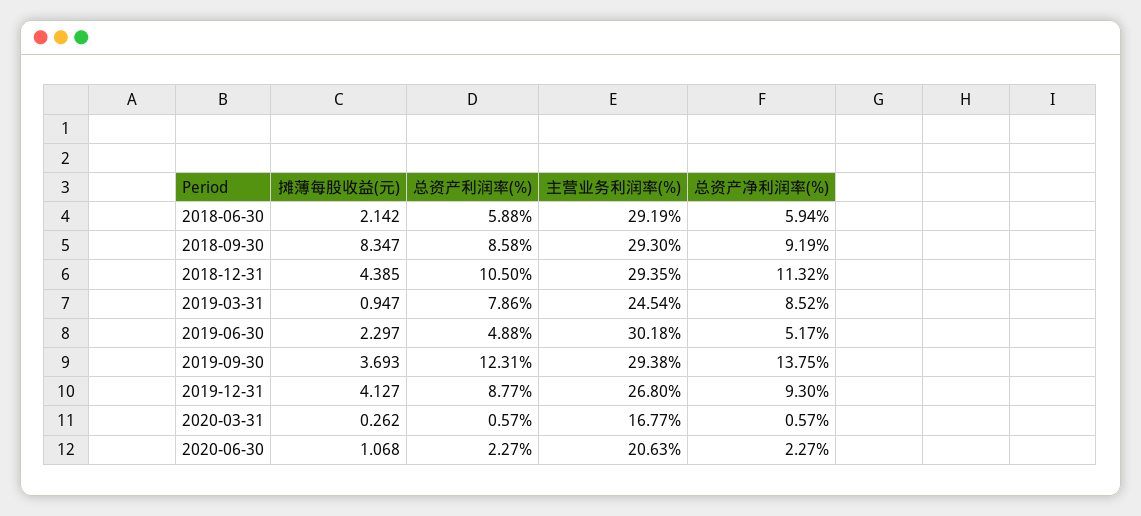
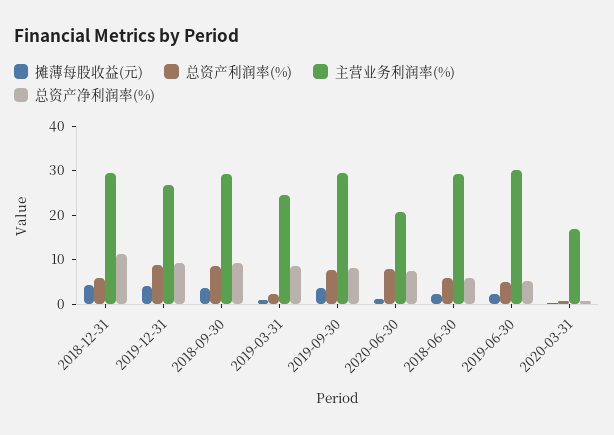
摊薄每股收益(元), 2018-09-30: 8.347 -> 4
总资产利润率(%), 2018-12-31: 10.5 -> 6
总资产利润率(%), 2019-03-31: 7.86 -> 2
总资产利润率(%), 2019-09-30: 12.31 -> 8
总资产净利润率(%), 2019-09-30: 13.75 -> 8
总资产利润率(%), 2020-06-30: 2.27 -> 8
总资产净利润率(%), 2020-06-30: 2.27 -> 8

